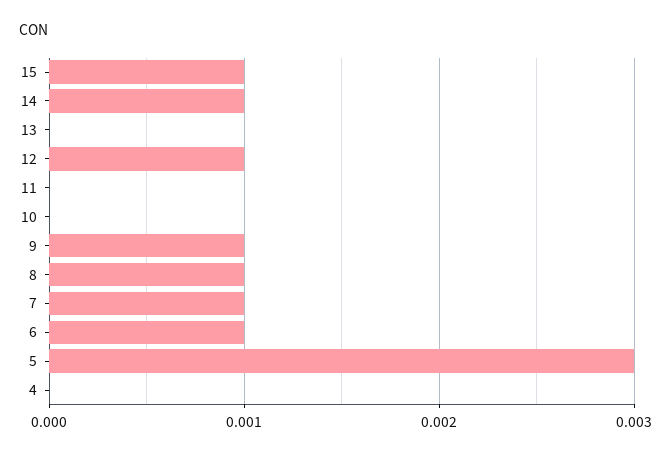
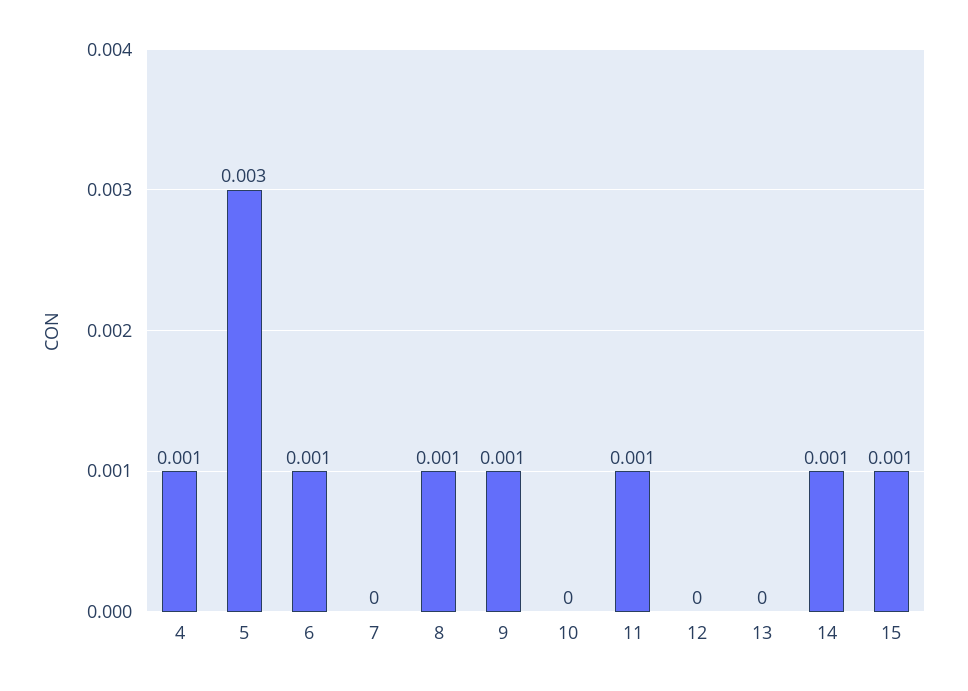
12: 0.001 -> 0
11: 0 -> 0.001
7: 0.001 -> 0
4: 0 -> 0.001

